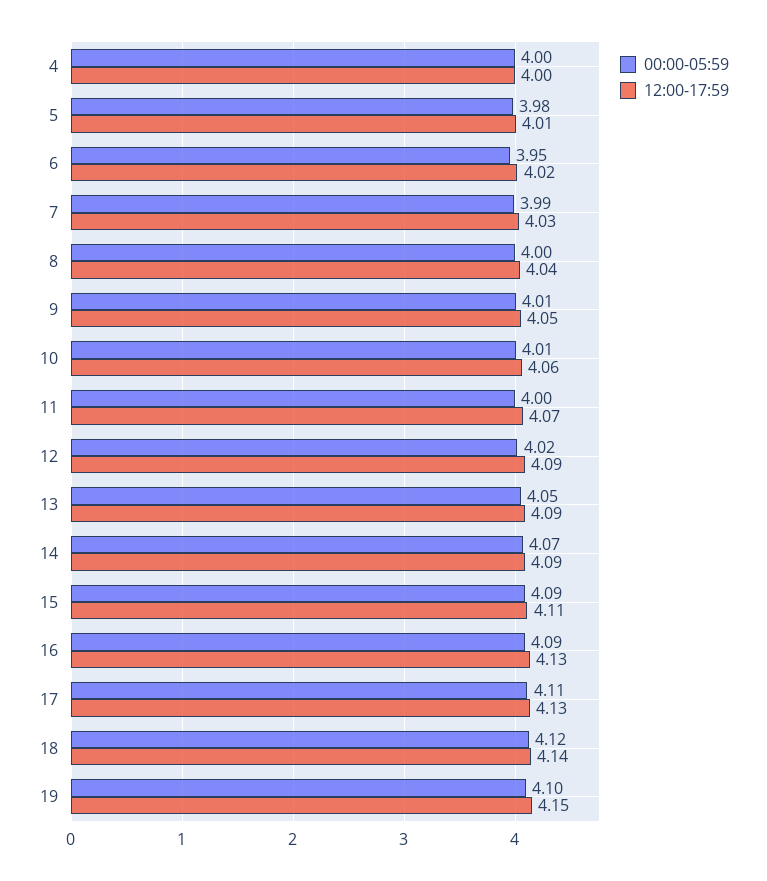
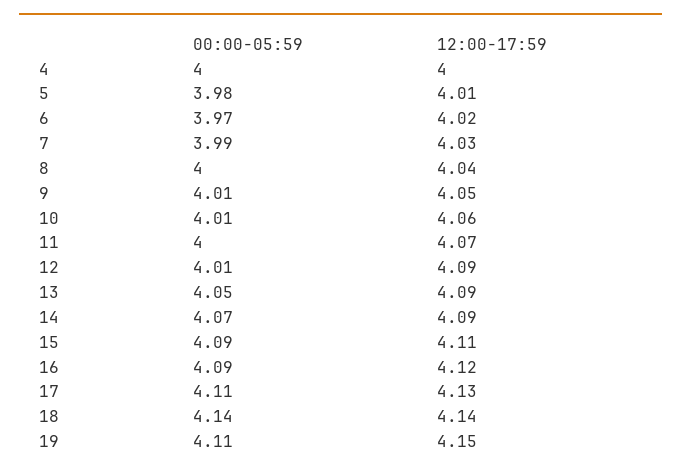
00:00-05:59, 6: 3.95 -> 3.97
00:00-05:59, 12: 4.02 -> 4.01
12:00-17:59, 16: 4.13 -> 4.12
00:00-05:59, 18: 4.12 -> 4.14
00:00-05:59, 19: 4.1 -> 4.11

